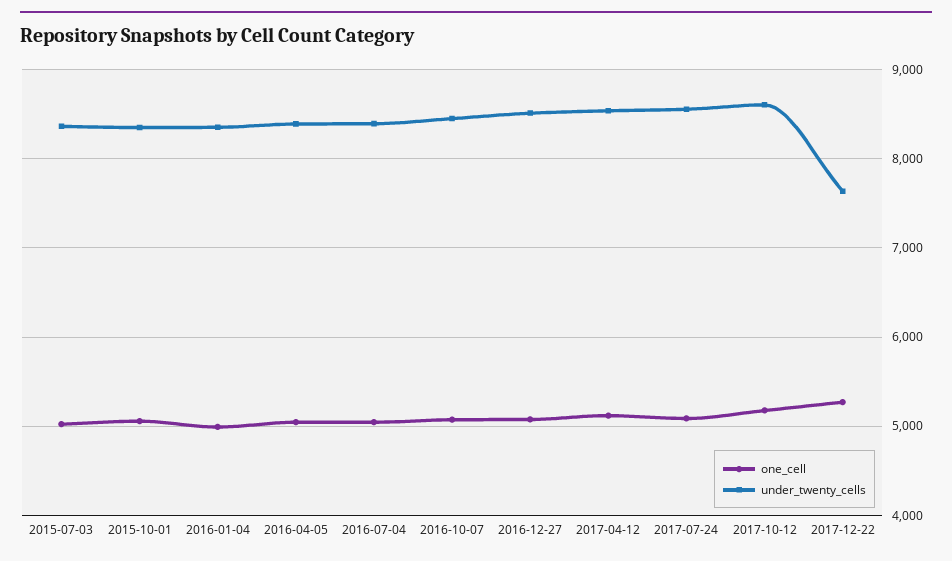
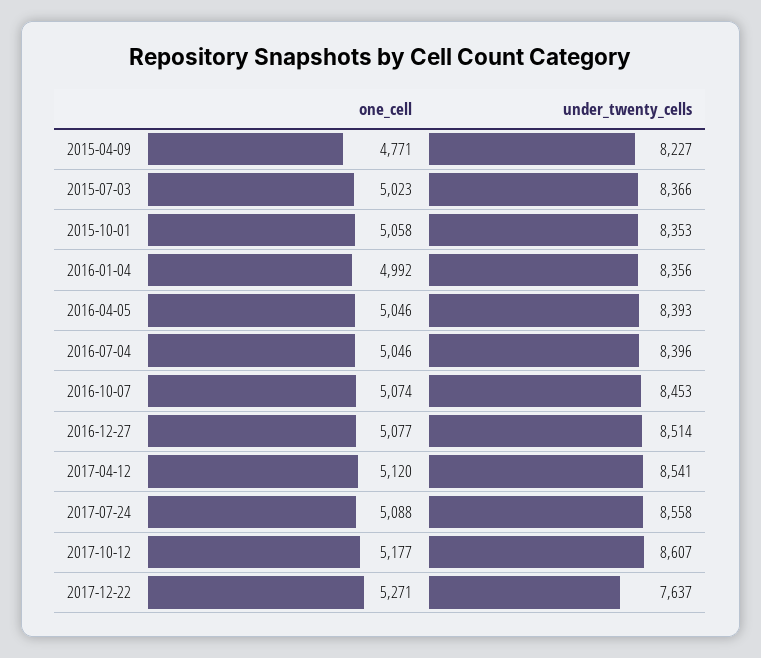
one_cell, 2015-04-09: none -> 4771
under_twenty_cells, 2015-04-09: none -> 8227

